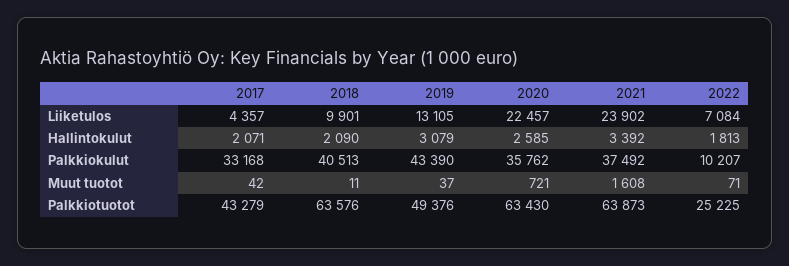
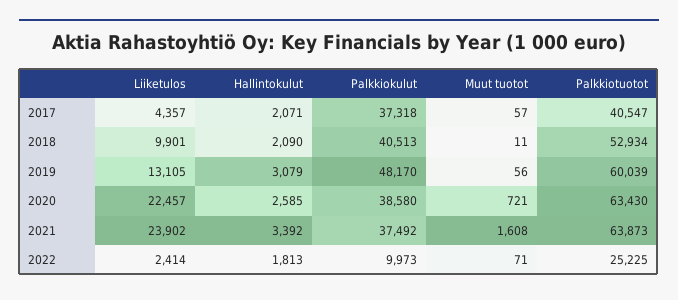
2022, Liiketulos: 7084 -> 2414
2017, Palkkiokulut: 33168 -> 37318
2019, Palkkiokulut: 43390 -> 48170
2020, Palkkiokulut: 35762 -> 38580
2022, Palkkiokulut: 10207 -> 9973
2017, Muut tuotot: 42 -> 57
2019, Muut tuotot: 37 -> 56
2017, Palkkiotuotot: 43279 -> 40547
2018, Palkkiotuotot: 63576 -> 52934
2019, Palkkiotuotot: 49376 -> 60039

